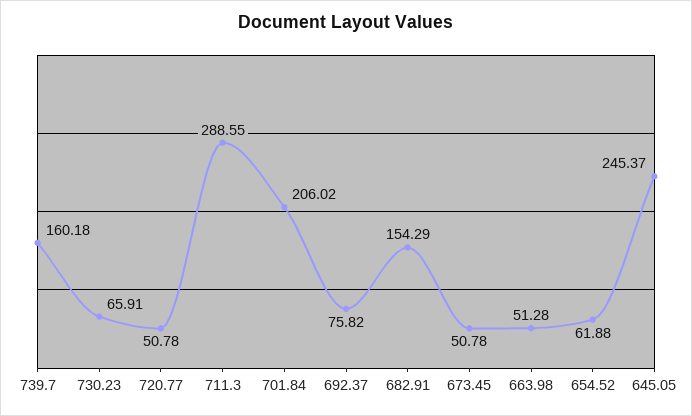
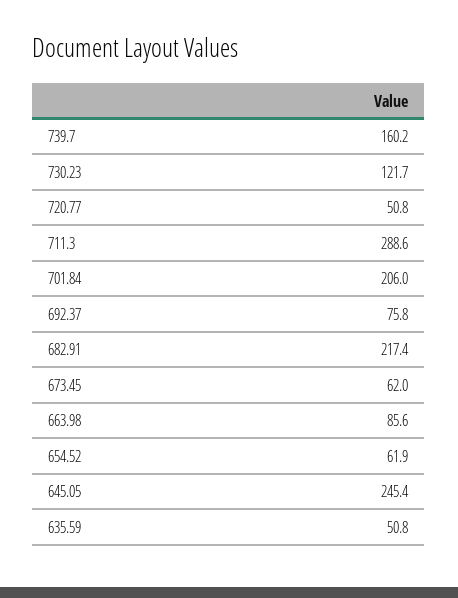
730.23: 65.91 -> 121.7
682.91: 154.29 -> 217.4
673.45: 50.78 -> 62
663.98: 51.28 -> 85.6
635.59: none -> 50.8

